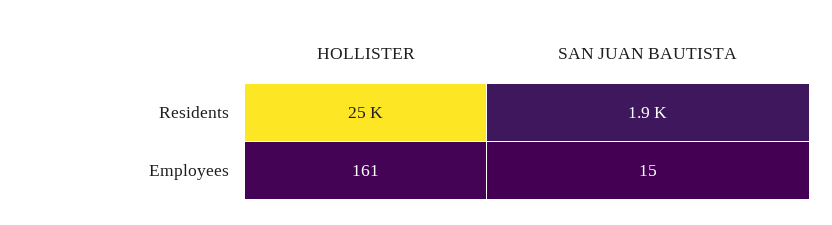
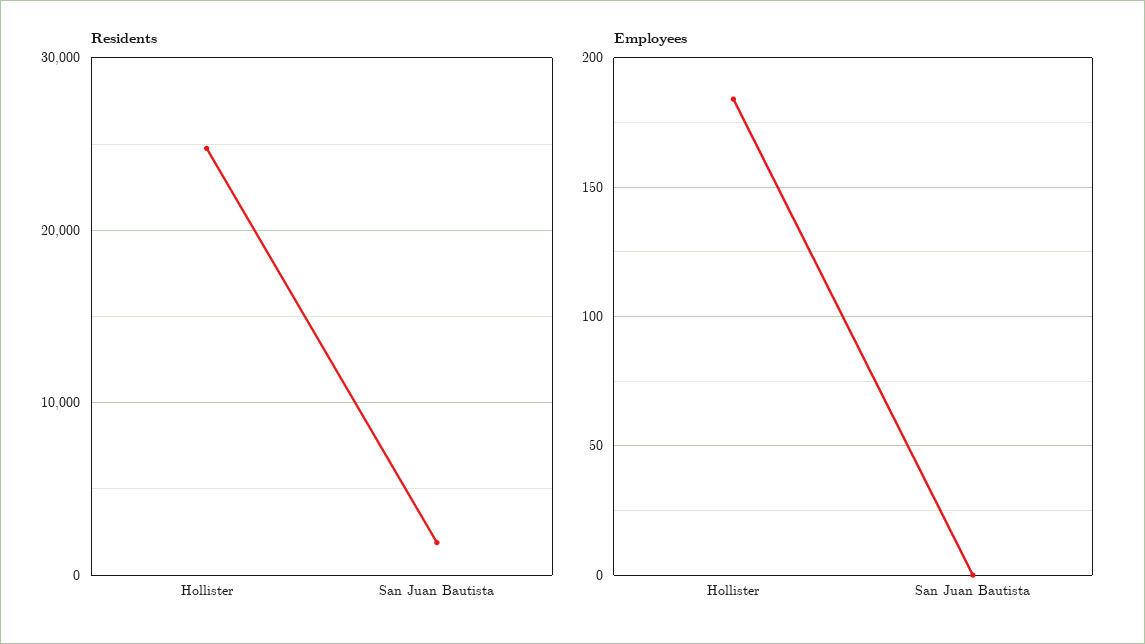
Employees, HOLLISTER: 161 -> 185
Employees, SAN JUAN BAUTISTA: 15 -> 0

